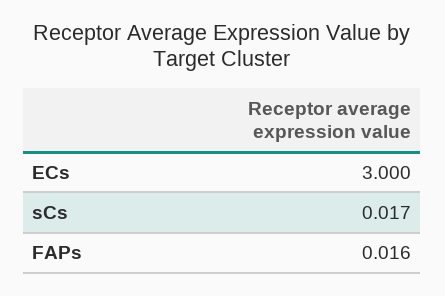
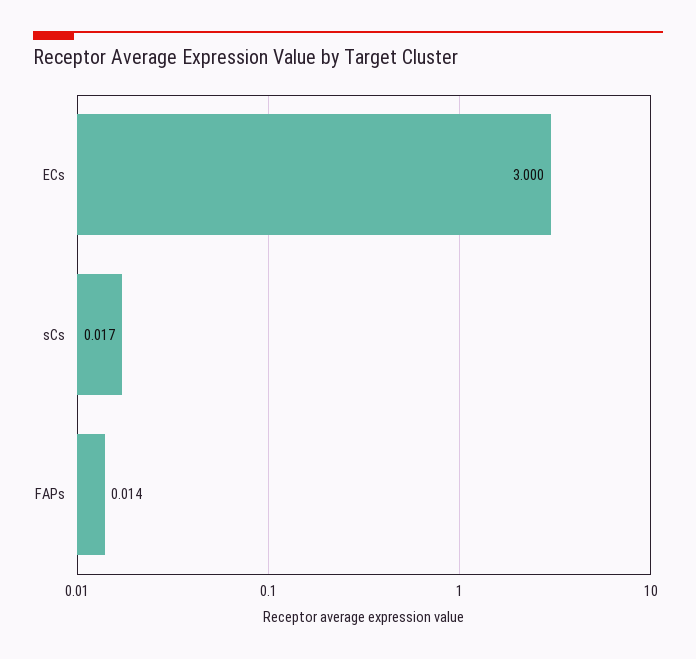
FAPs: 0.016 -> 0.014

